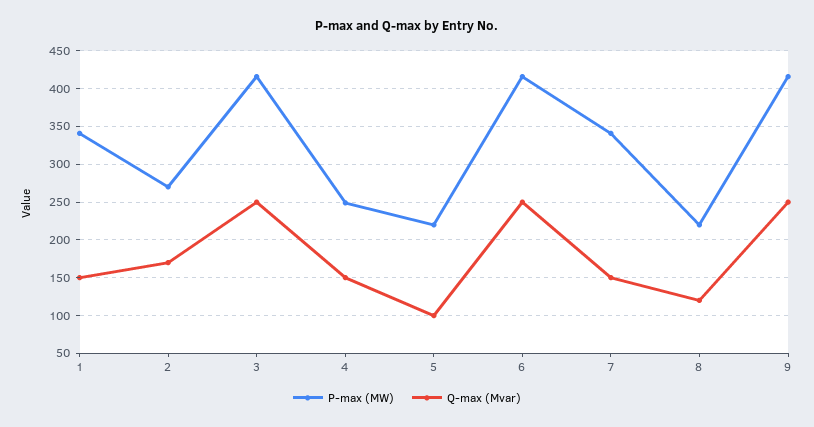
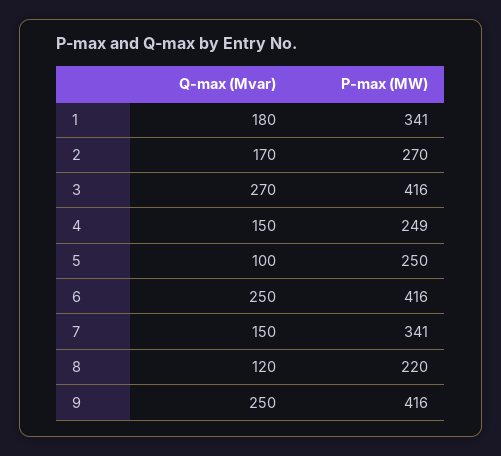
Q-max (Mvar), 1: 150 -> 180
Q-max (Mvar), 3: 250 -> 270
P-max (MW), 5: 220 -> 250

